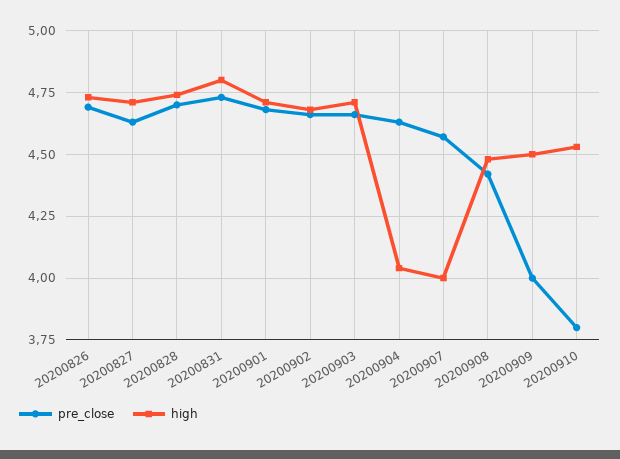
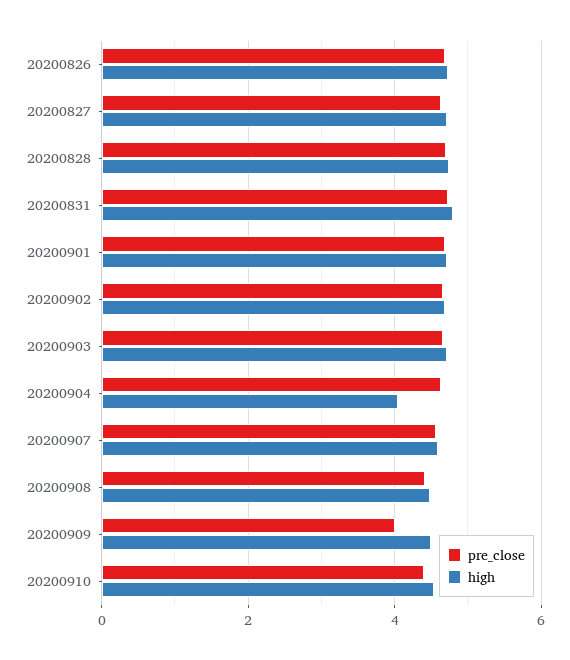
high, 20200907: 4 -> 4.6
pre_close, 20200910: 3.8 -> 4.4

